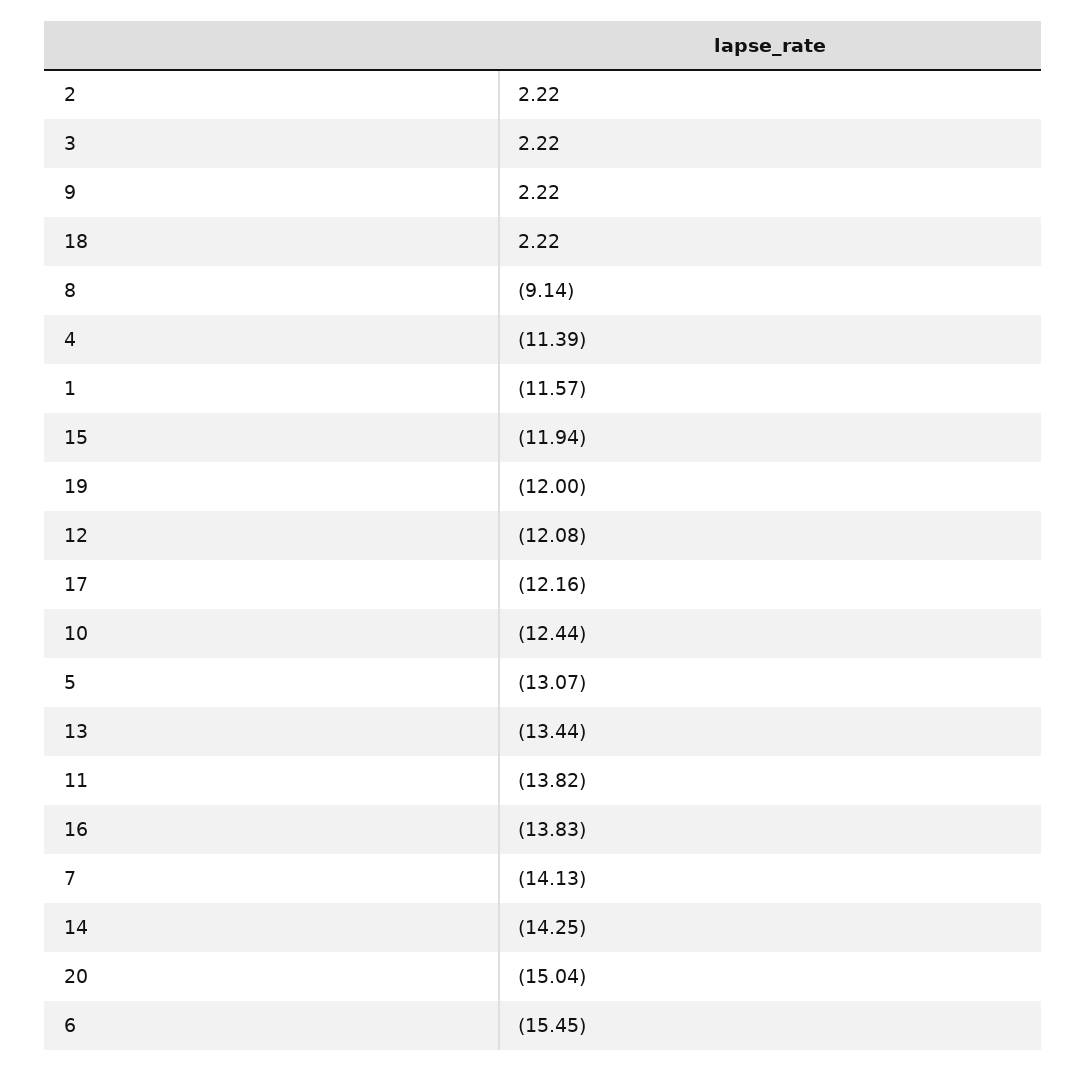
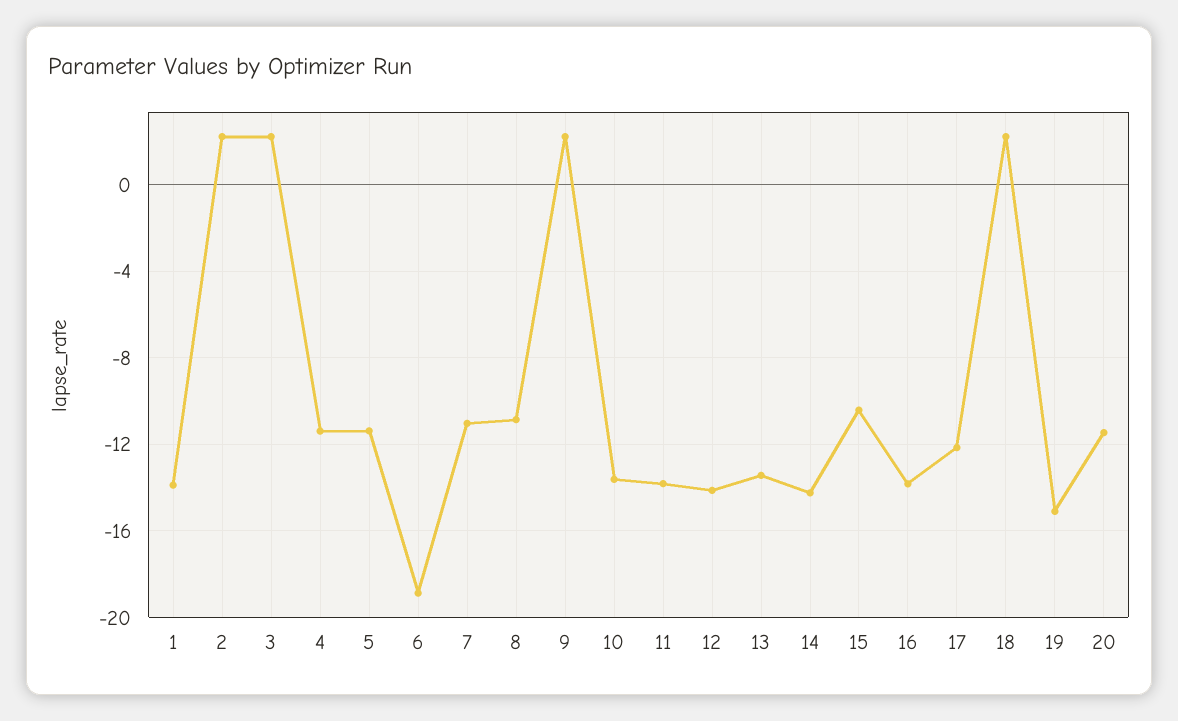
8: -9.14 -> -11
1: -11.57 -> -14
15: -11.94 -> -10.5
19: -12 -> -15
12: -12.08 -> -14
10: -12.44 -> -13.5
5: -13.07 -> -11.5
7: -14.13 -> -11
20: -15.04 -> -11.5
6: -15.45 -> -19

